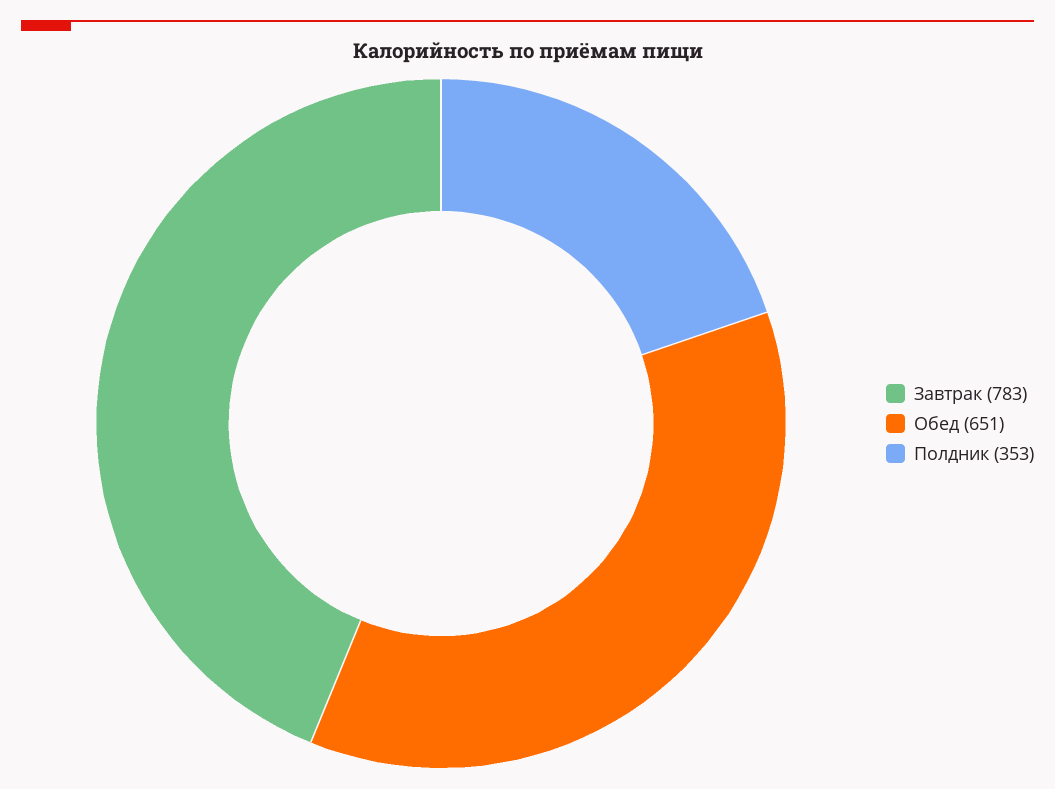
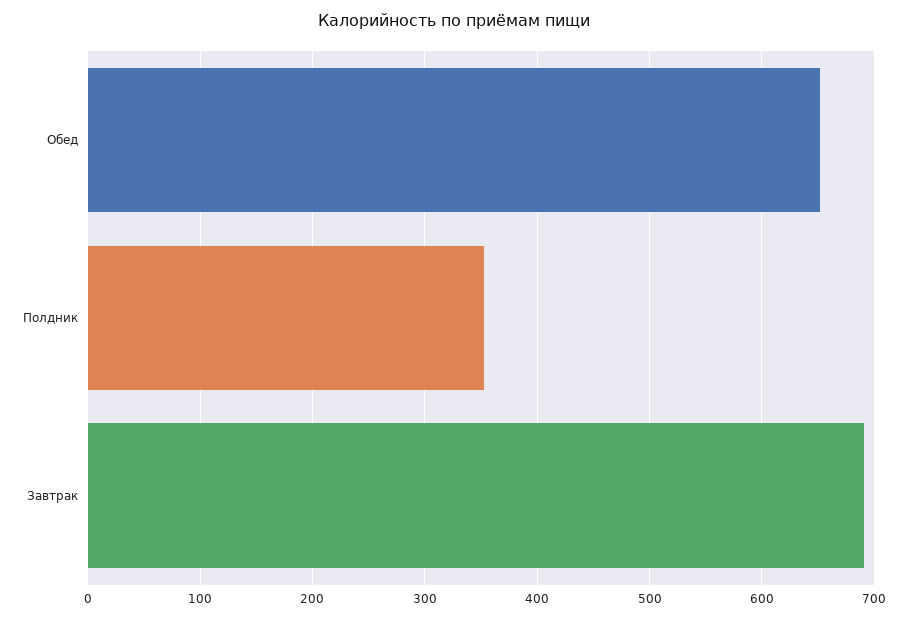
Завтрак: 783 -> 690

